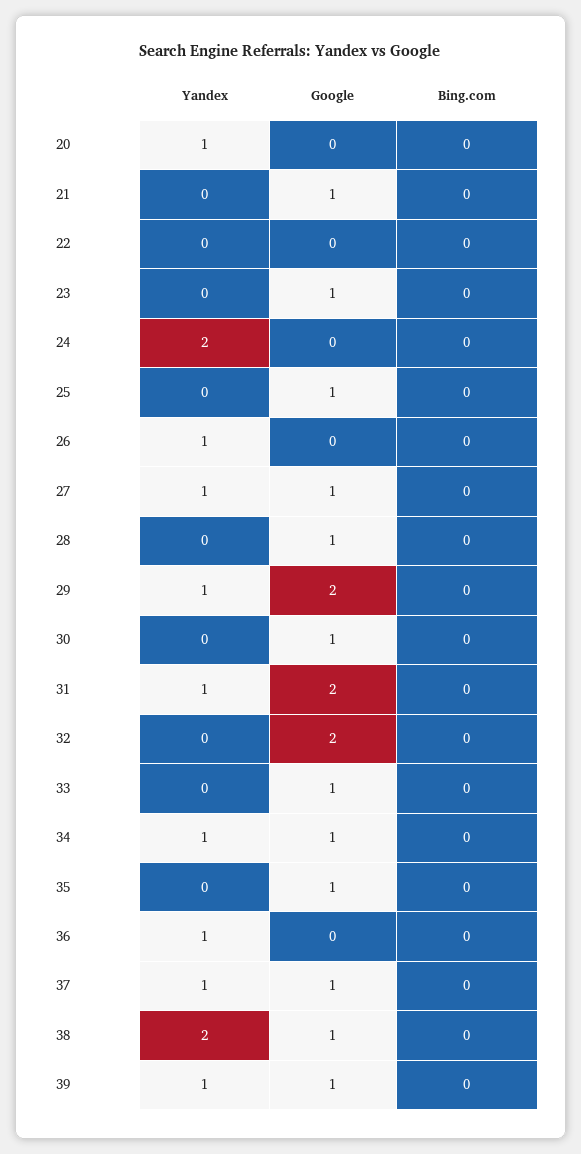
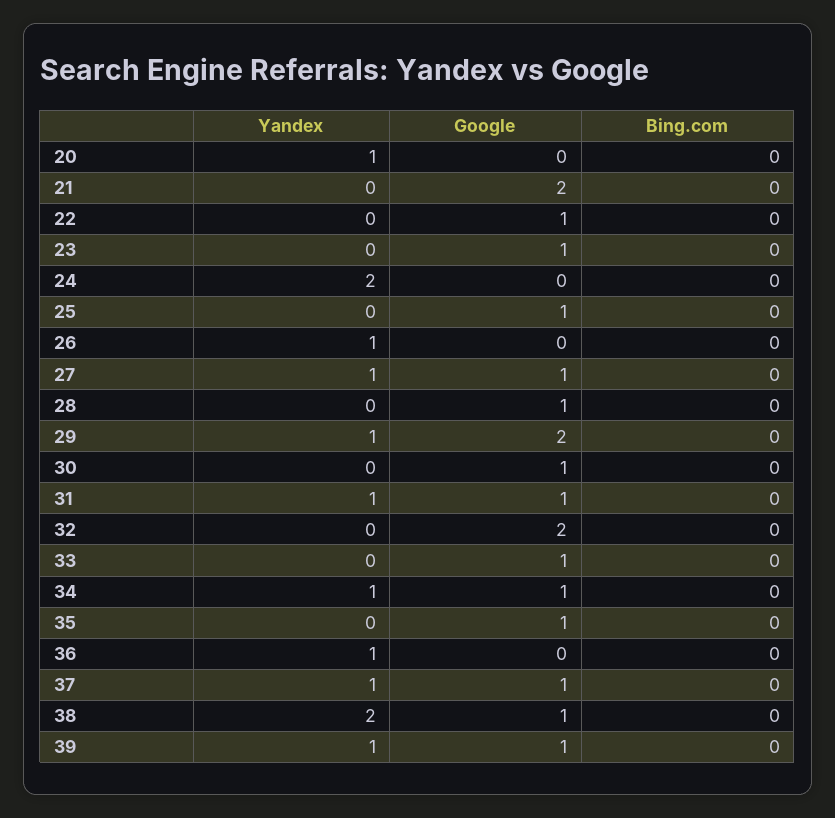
Google, 21: 1 -> 2
Google, 22: 0 -> 1
Google, 31: 2 -> 1

